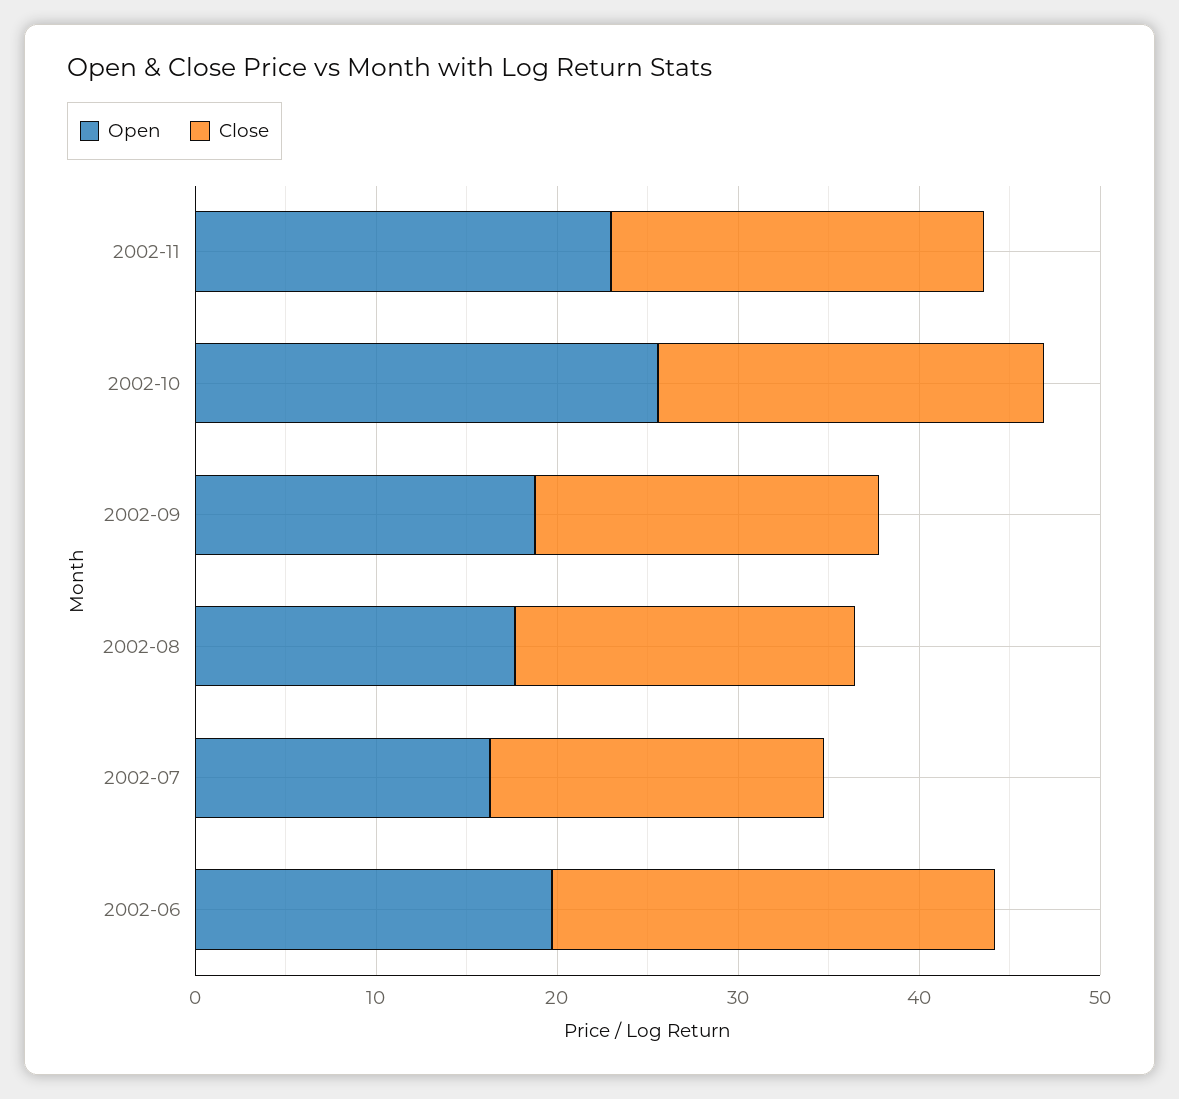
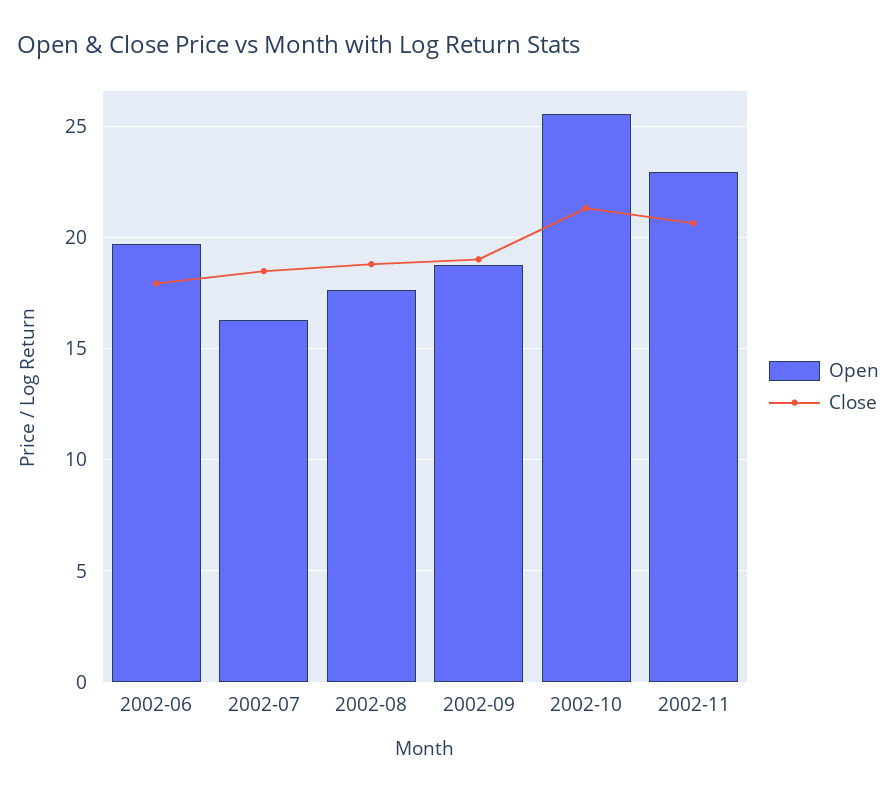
Close, 2002-06: 24 -> 18

